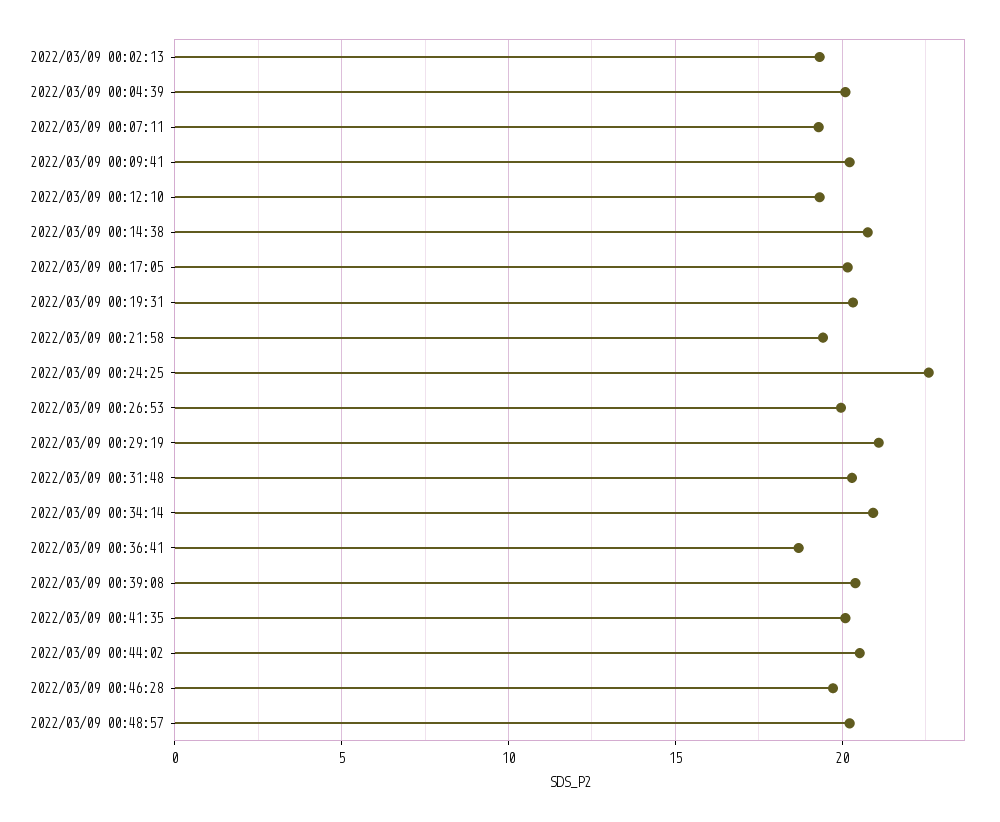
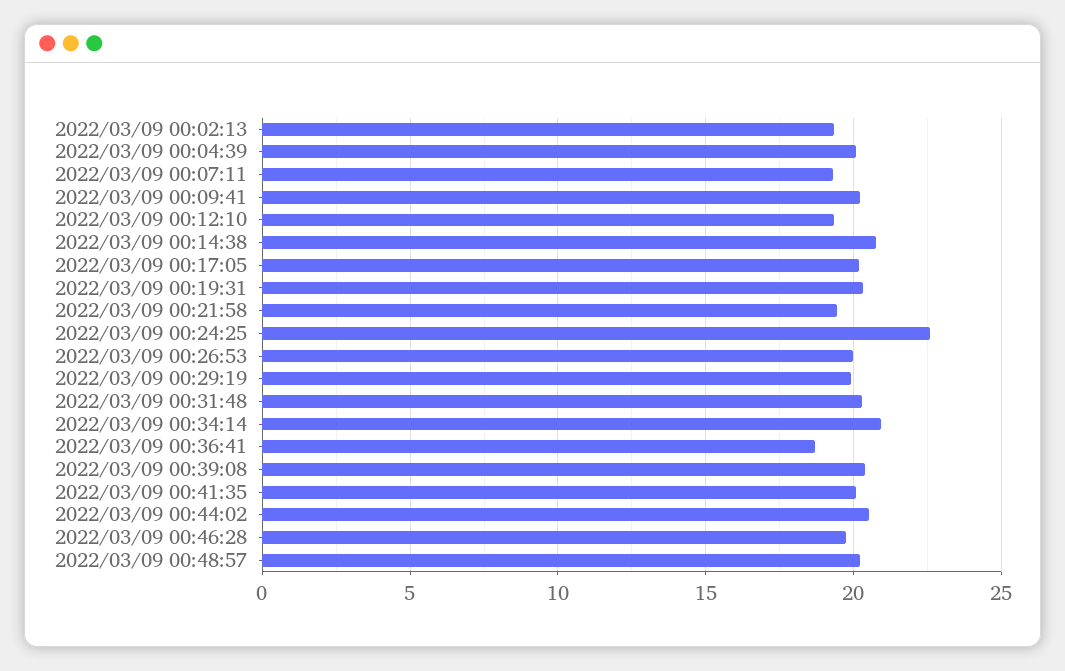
2022/03/09 00:29:19: 21 -> 20

